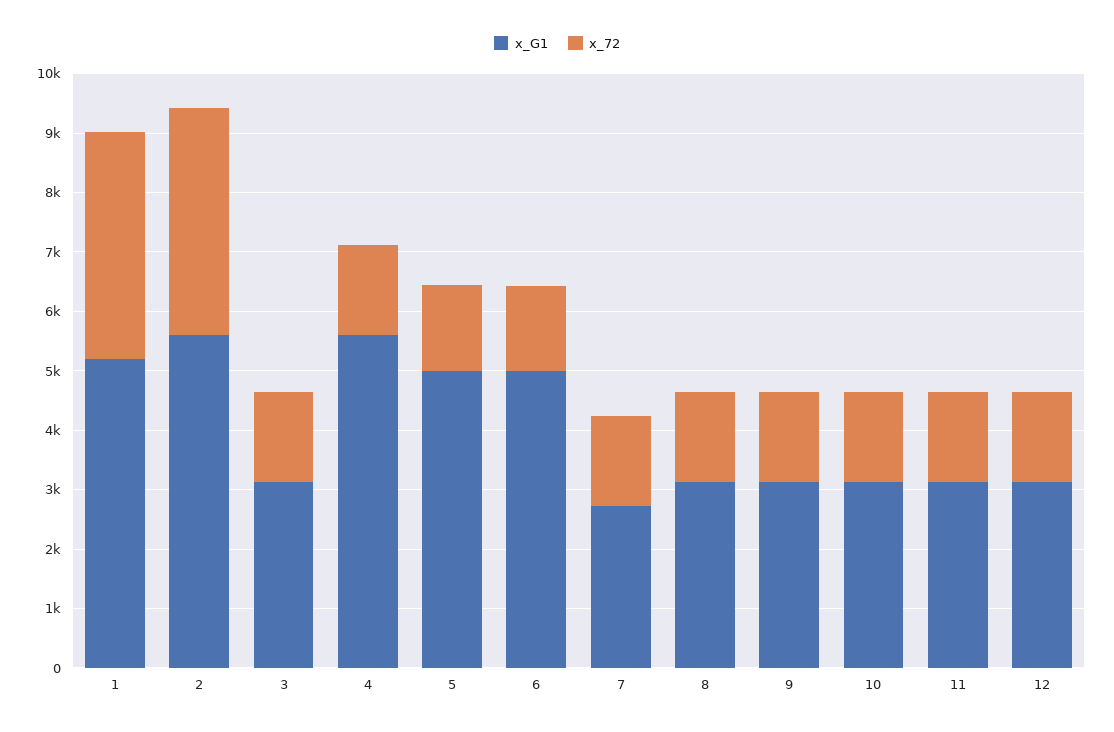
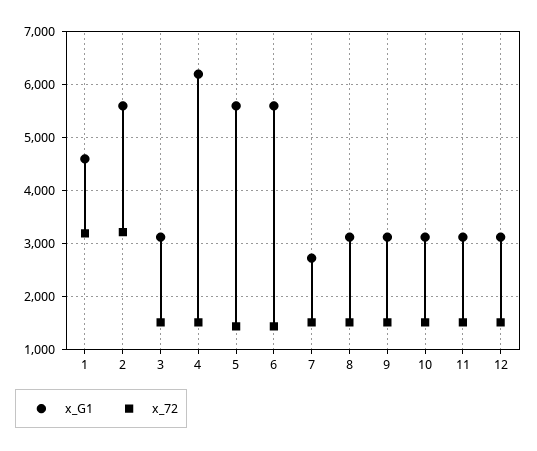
x_G1, 1: 5200 -> 4600
x_72, 1: 3800 -> 3200
x_72, 2: 3800 -> 3200
x_G1, 4: 5600 -> 6200
x_G1, 5: 5000 -> 5600
x_G1, 6: 5000 -> 5600

